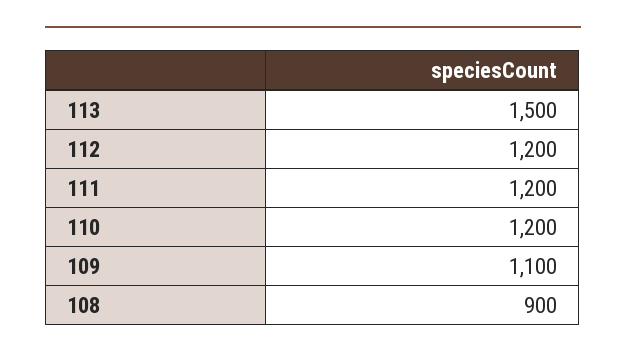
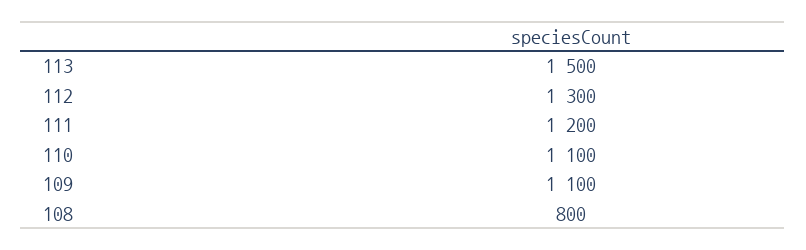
112: 1200 -> 1300
110: 1200 -> 1100
108: 900 -> 800

